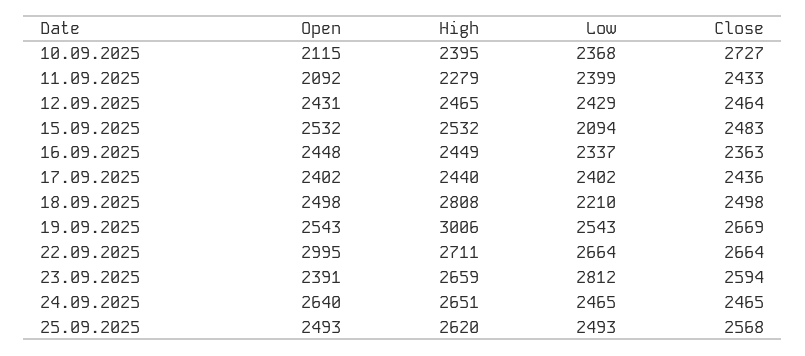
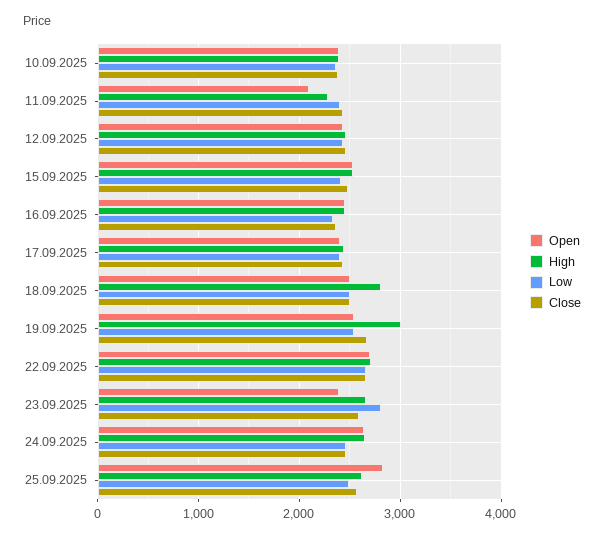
Open, 10.09.2025: 2115 -> 2400
Close, 10.09.2025: 2727 -> 2400
Low, 15.09.2025: 2094 -> 2400
Low, 18.09.2025: 2210 -> 2500
Open, 22.09.2025: 2995 -> 2700
Open, 25.09.2025: 2493 -> 2800

